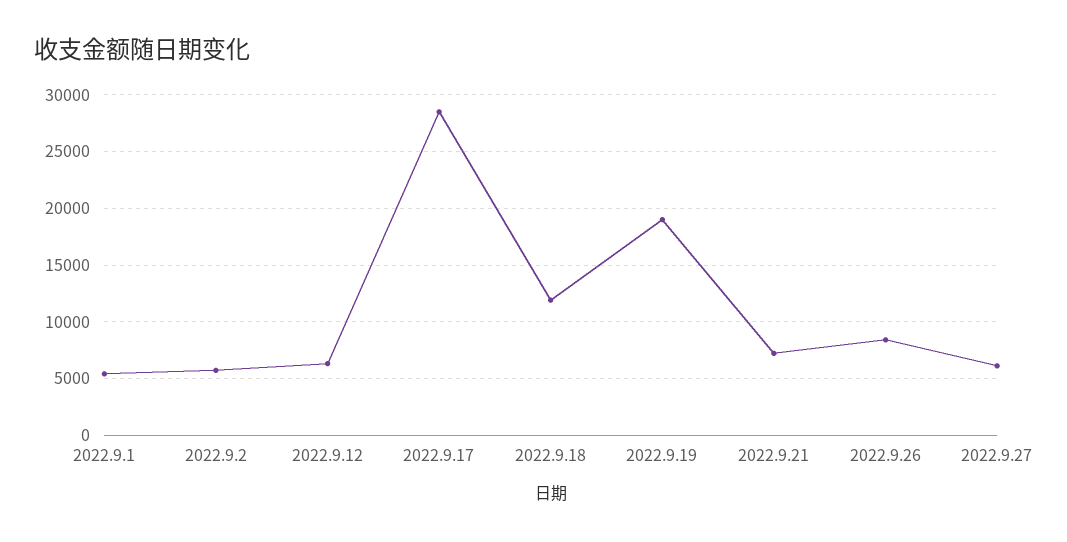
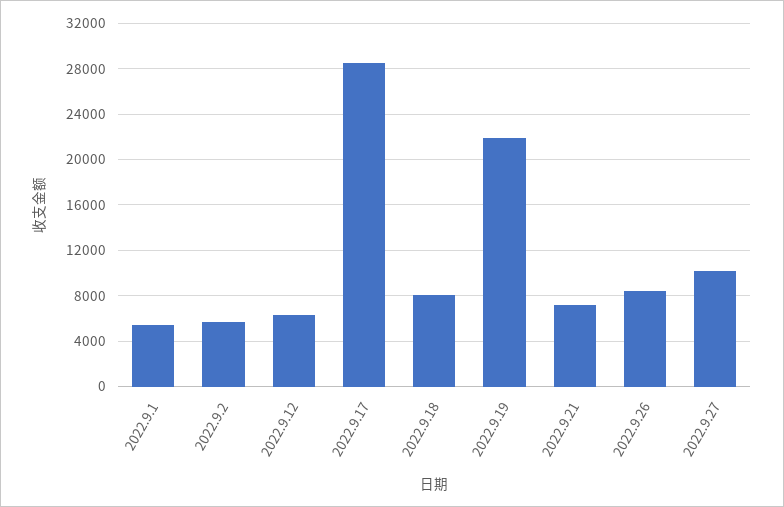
2022.9.18: 12000 -> 8000
2022.9.19: 19000 -> 22000
2022.9.27: 6000 -> 10000

